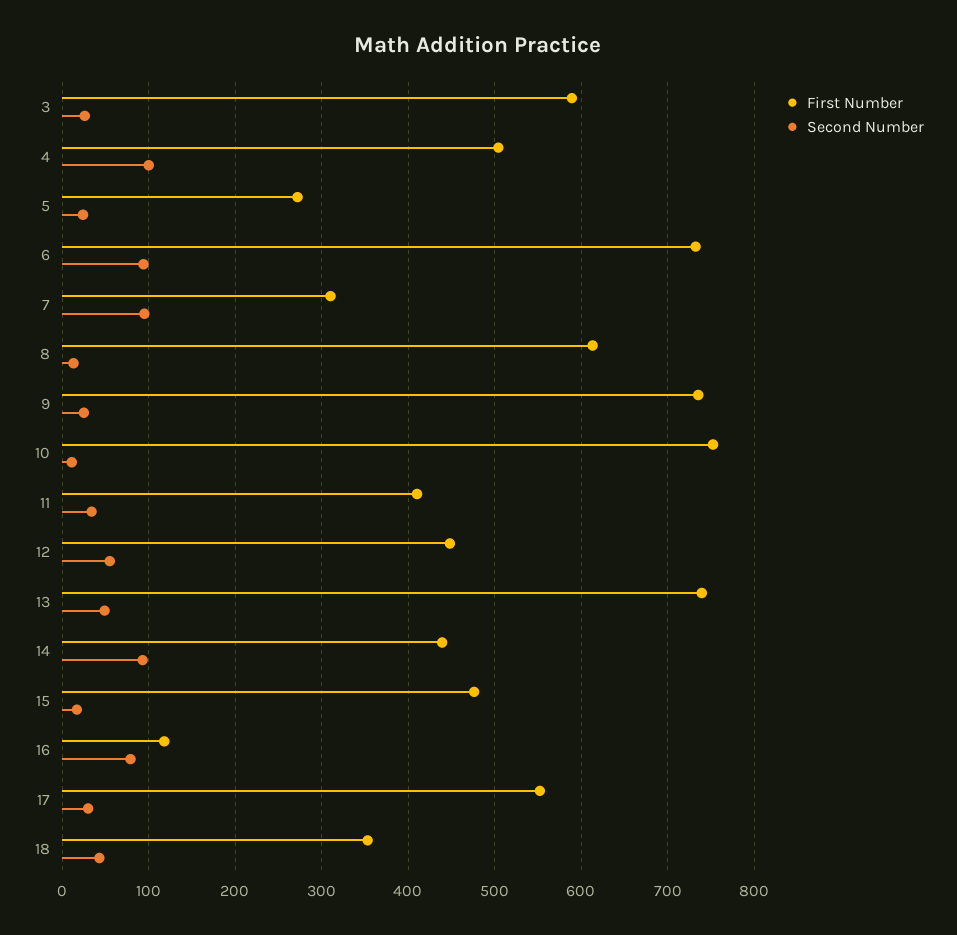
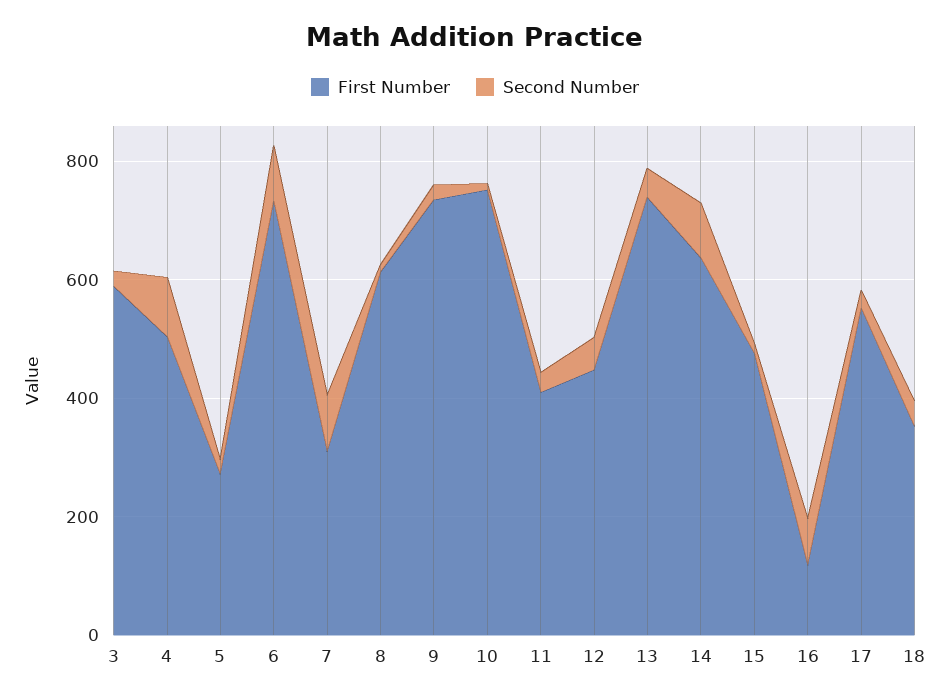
First Number, 14: 440 -> 650

